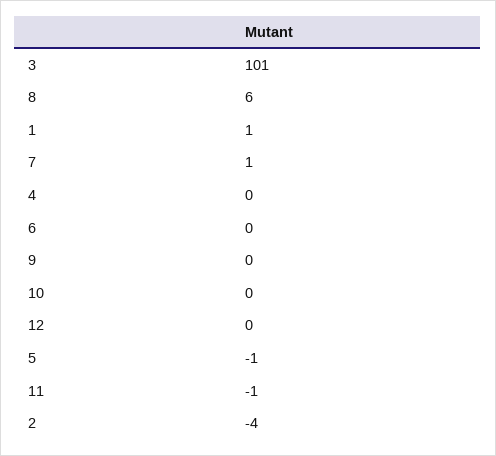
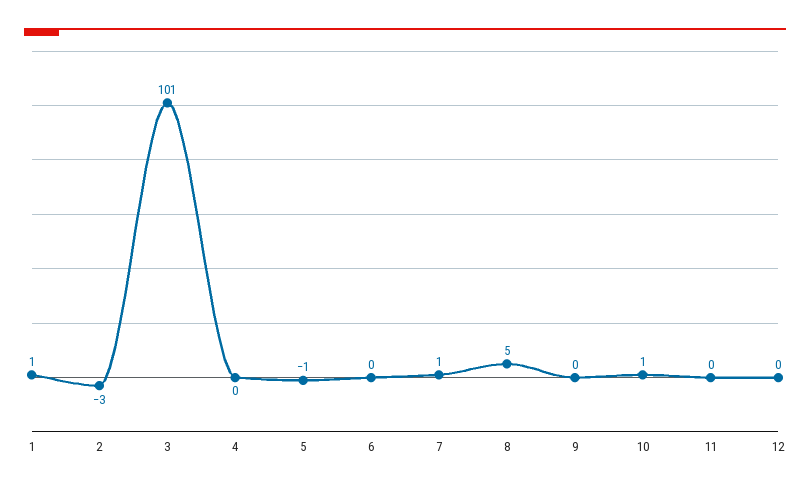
8: 6 -> 5
10: 0 -> 1
11: -1 -> 0
2: -4 -> -3

